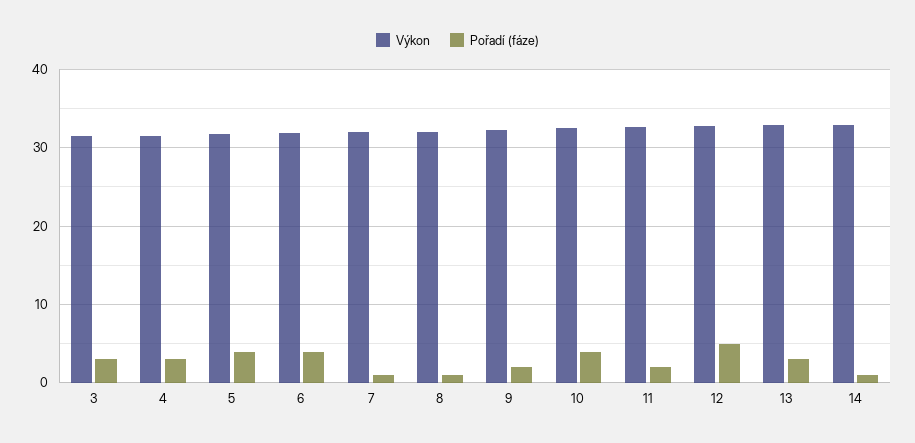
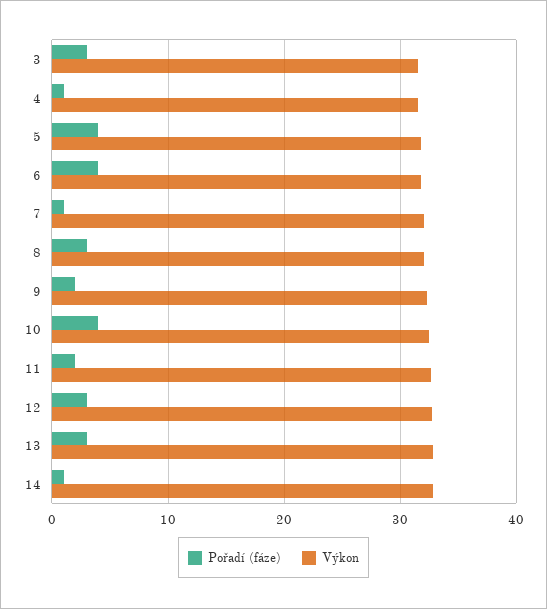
Pořadí (fáze), 4: 3 -> 1
Pořadí (fáze), 8: 1 -> 3
Pořadí (fáze), 12: 5 -> 3

